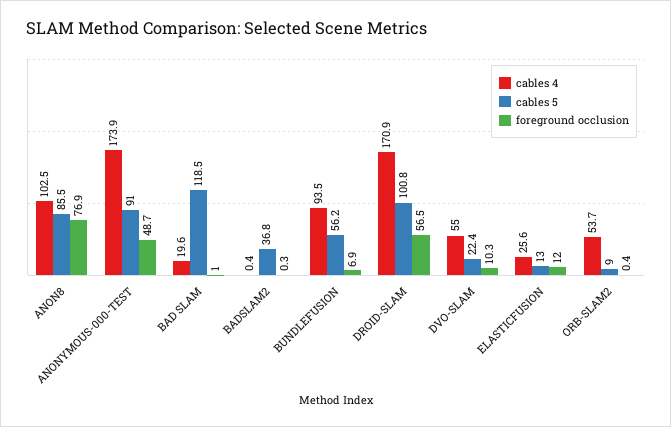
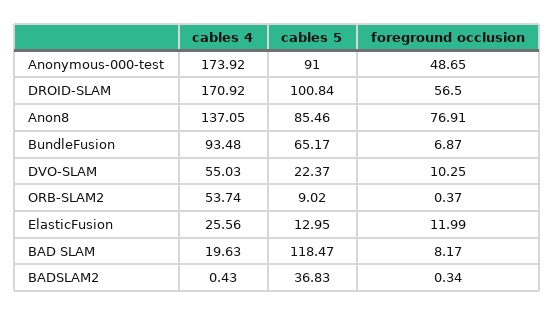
cables 4, ANON8: 102.5 -> 137.05
foreground occlusion, BAD SLAM: 1 -> 8.17
cables 5, BUNDLEFUSION: 56.2 -> 65.17

